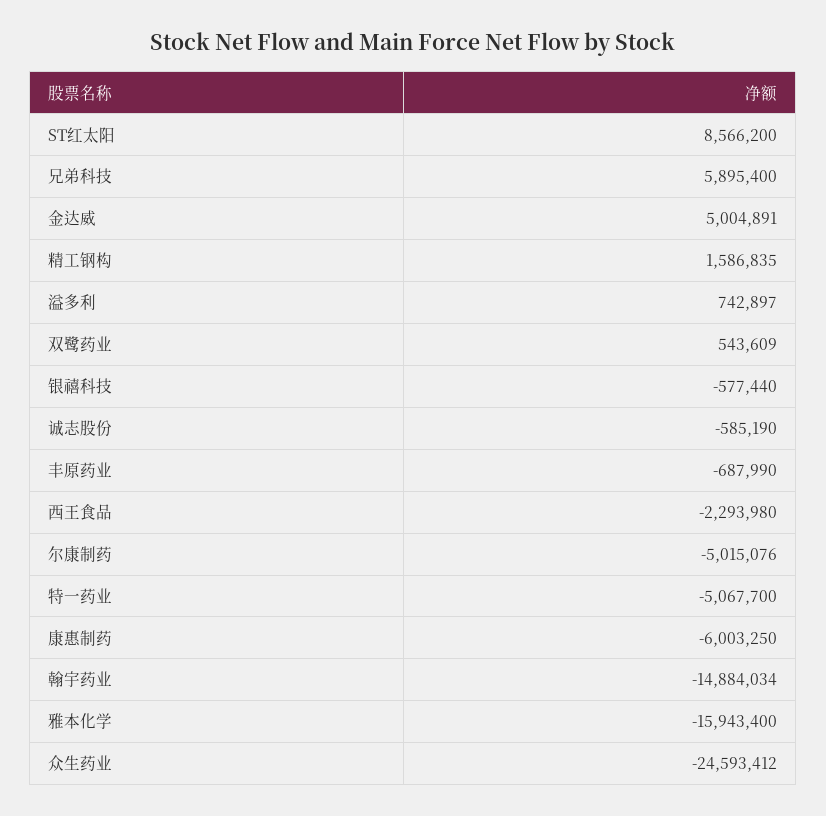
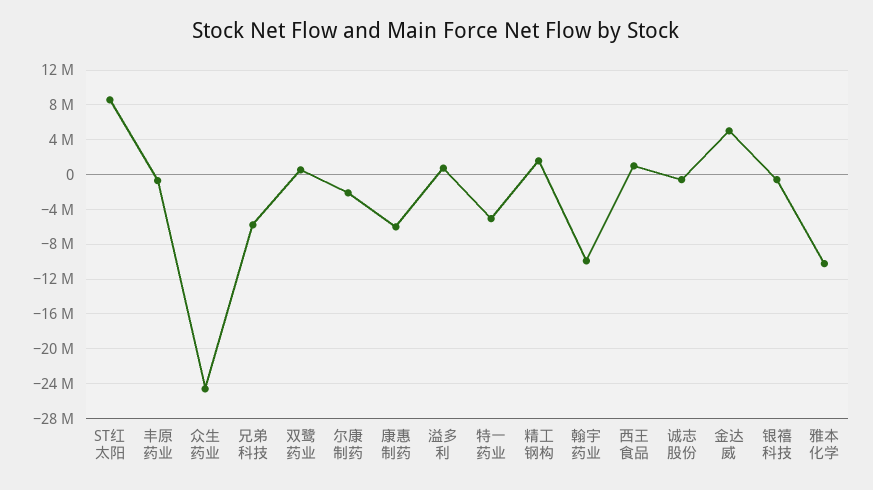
兄弟科技: 5895400 -> -6000000
西王食品: -2293980 -> 1000000
尔康制药: -5015076 -> -2000000
翰宇药业: -14884034 -> -10000000
雅本化学: -15943400 -> -10000000

